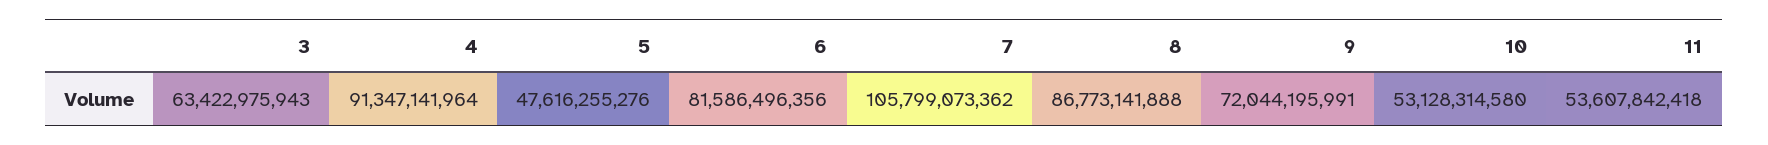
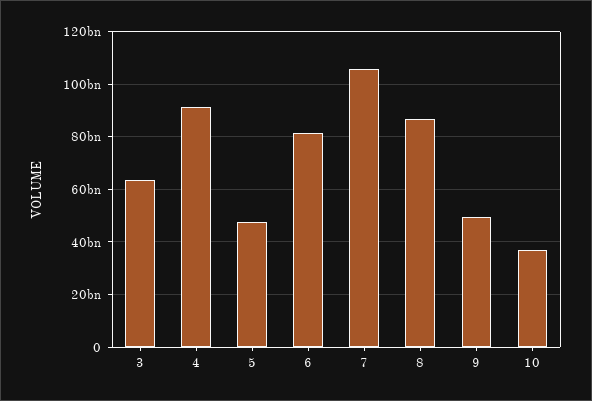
9: 72044195991 -> 50000000000
10: 53128314580 -> 37500000000
11: 53607842418 -> none

